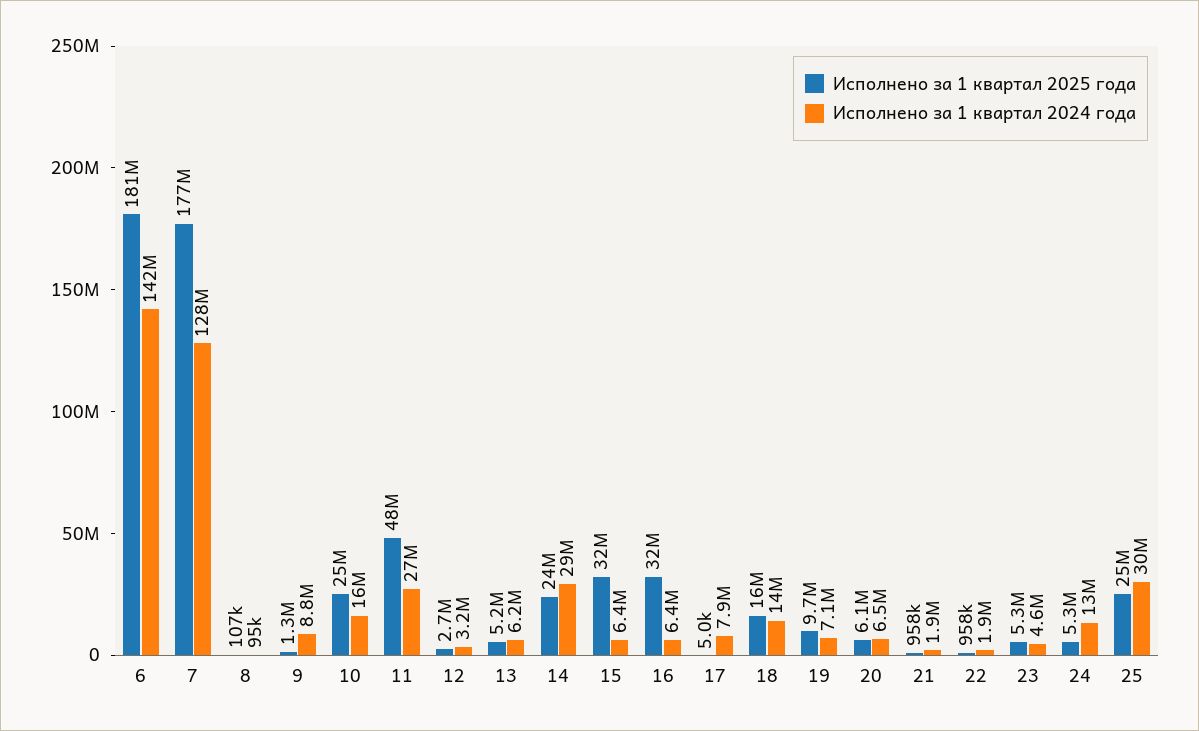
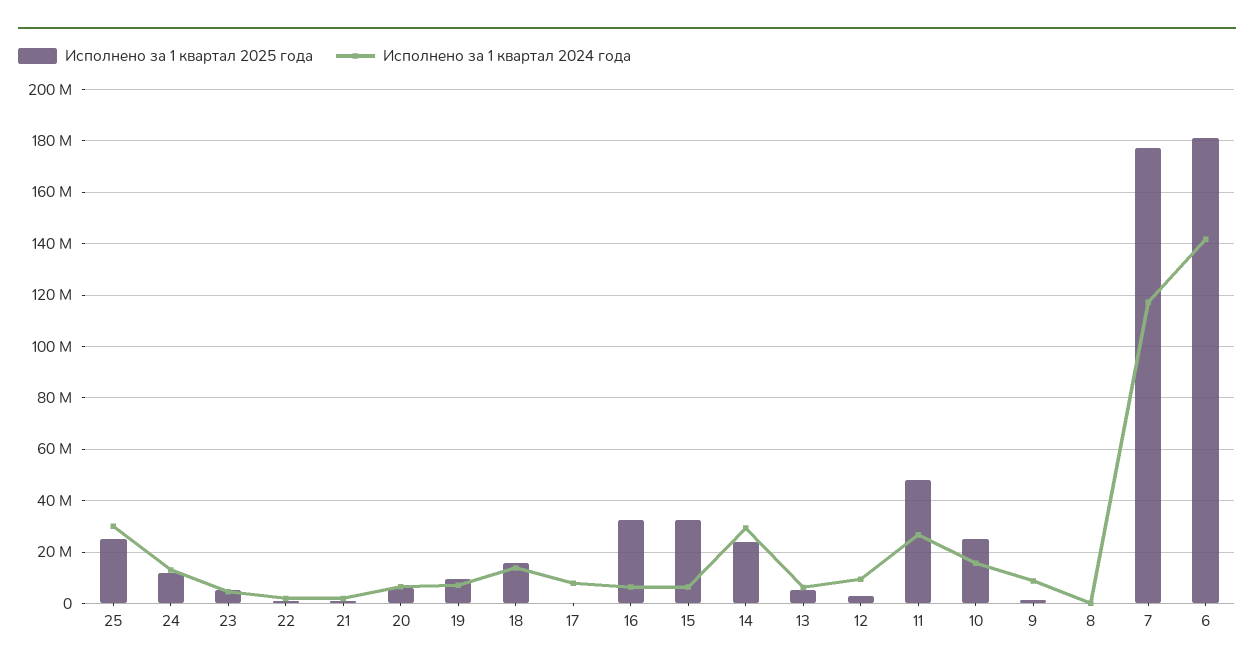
Исполнено за 1 квартал 2024 года, 7: 128000000 -> 117500000
Исполнено за 1 квартал 2024 года, 12: 3200000 -> 10000000
Исполнено за 1 квартал 2025 года, 24: 5300000 -> 12500000

